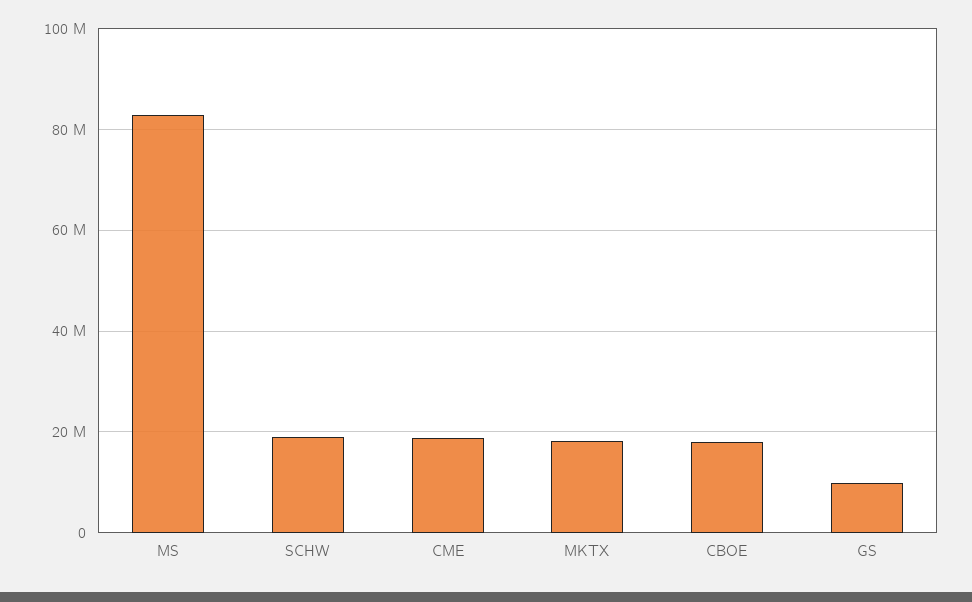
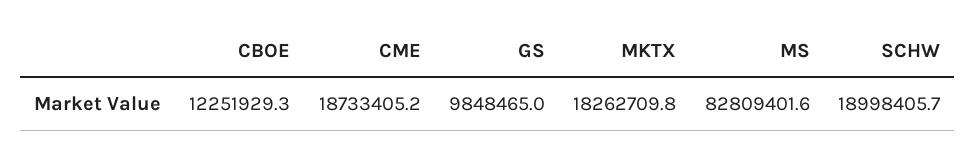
CBOE: 18000000 -> 12251929.3

